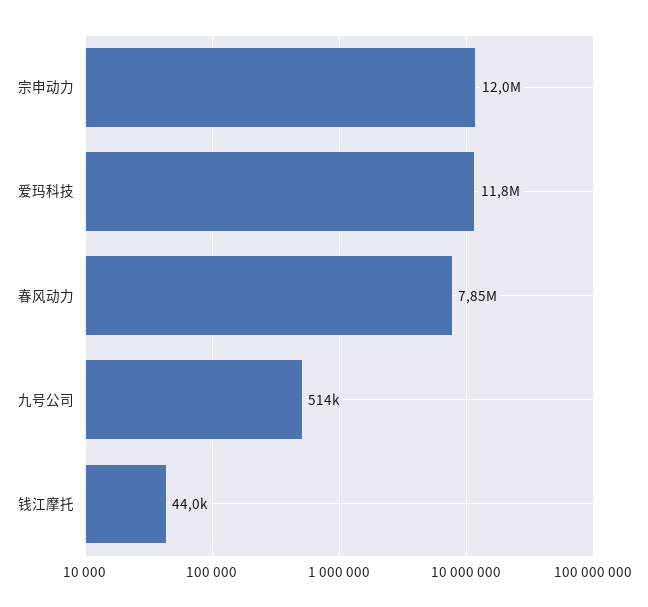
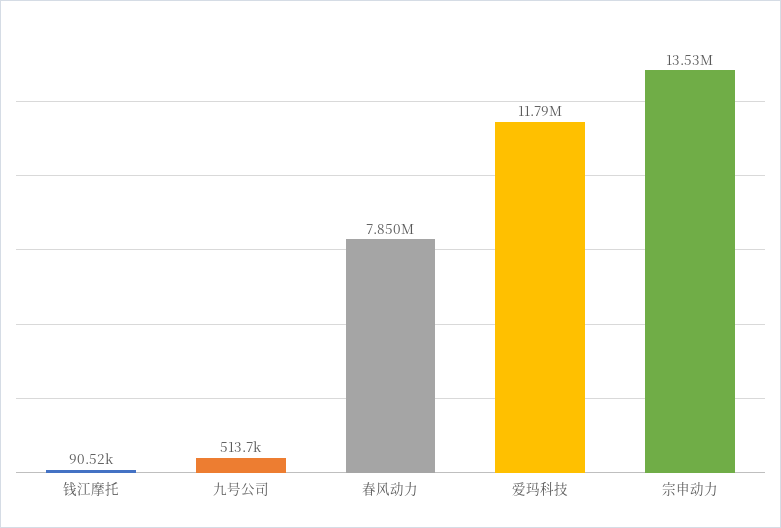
宗申动力: 12000000 -> 13530000
钱江摩托: 44000 -> 90520

